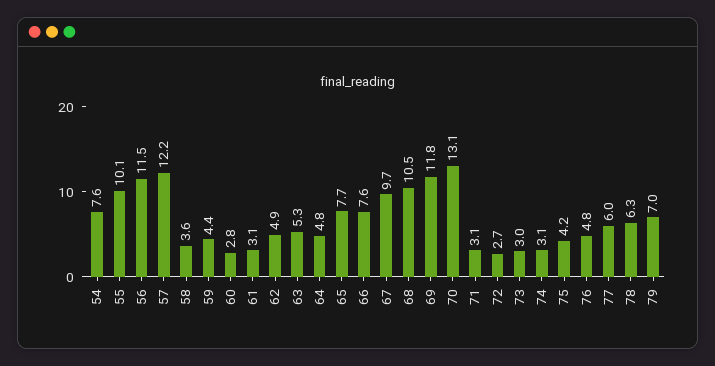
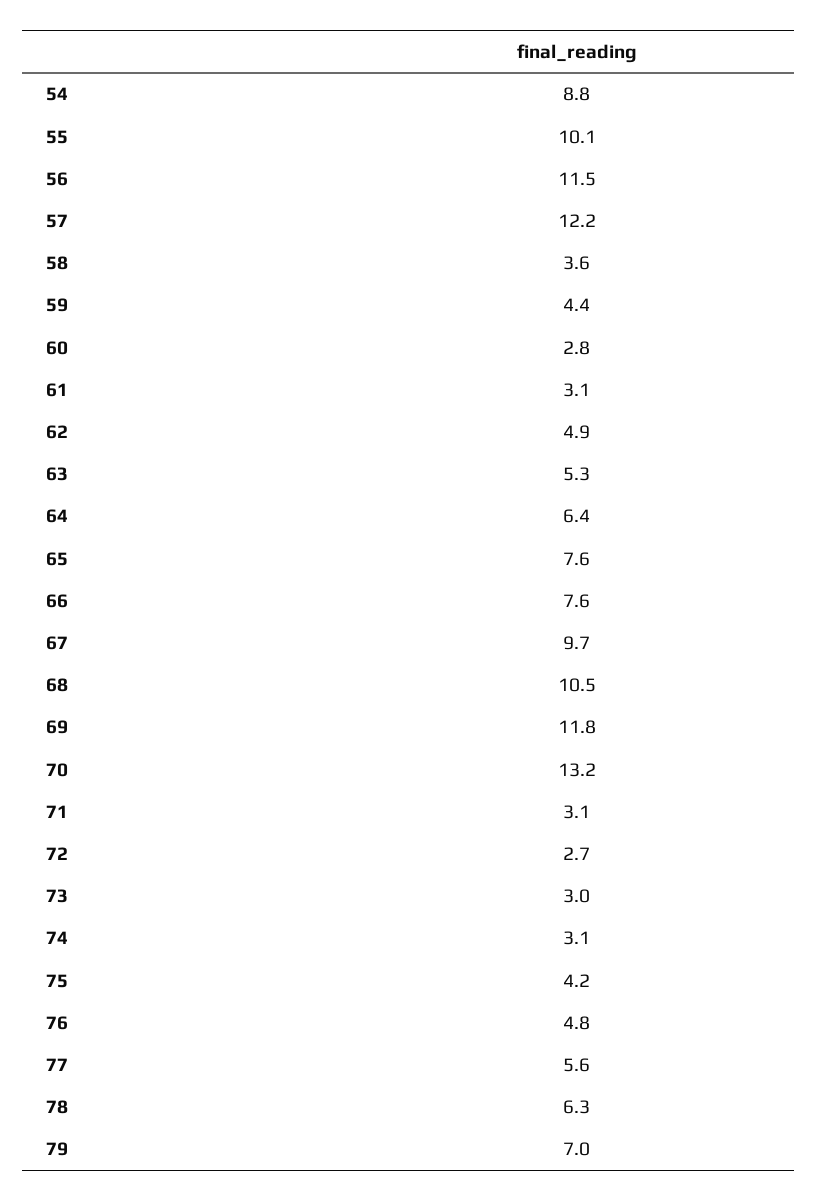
54: 7.6 -> 8.8
64: 4.8 -> 6.4
65: 7.7 -> 7.6
70: 13.1 -> 13.2
77: 6 -> 5.6

